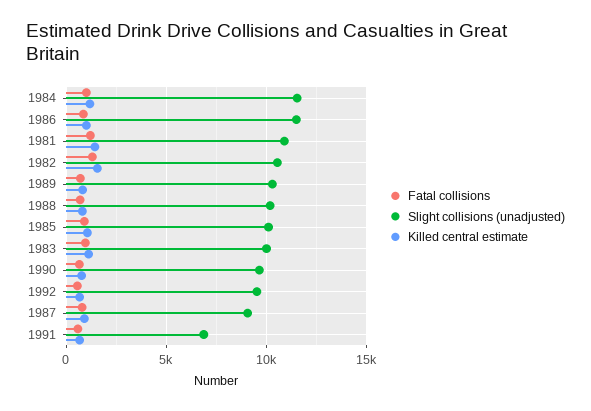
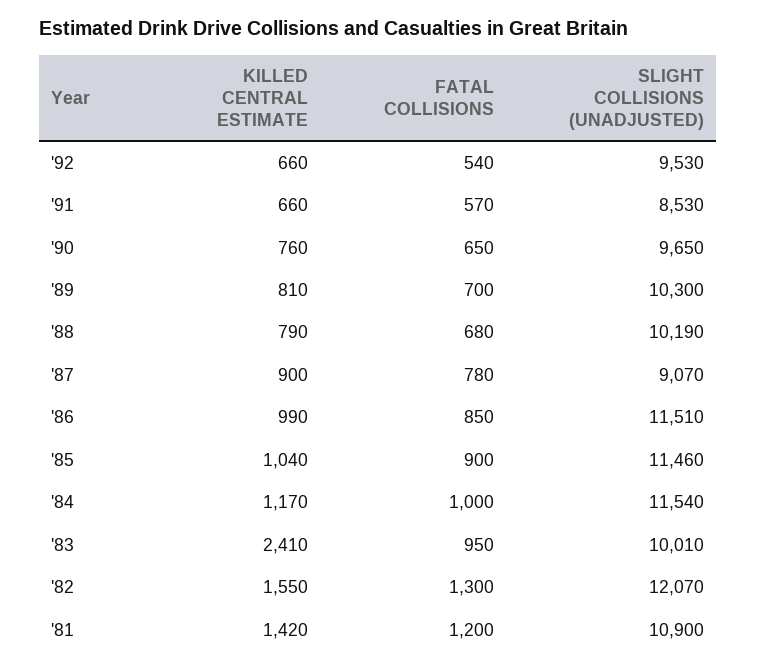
Slight collisions (unadjusted), 1982: 10500 -> 12070
Slight collisions (unadjusted), 1985: 10000 -> 11460
Killed central estimate, 1983: 1000 -> 2410
Slight collisions (unadjusted), 1991: 7000 -> 8530

